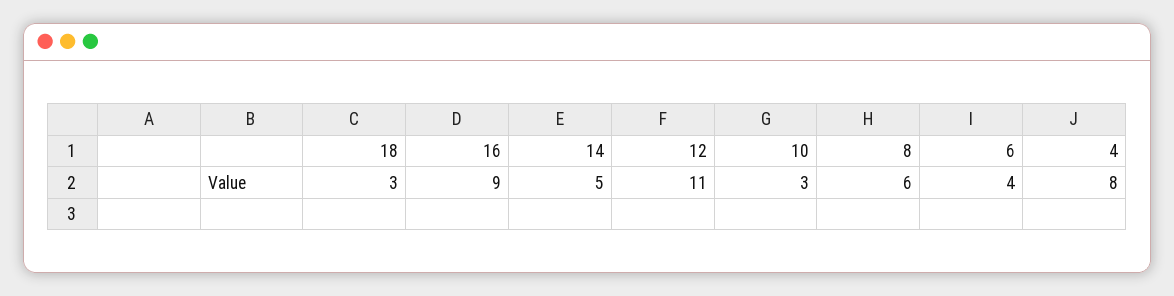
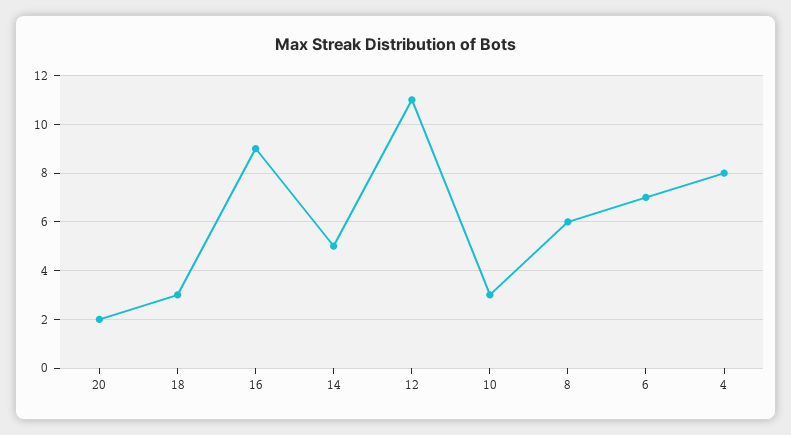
6: 4 -> 7
20: none -> 2

